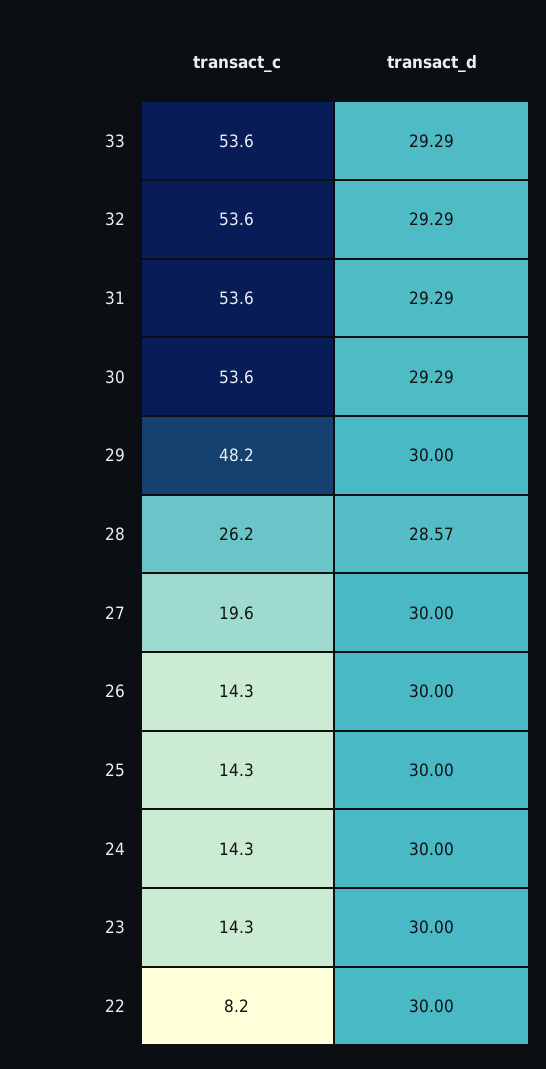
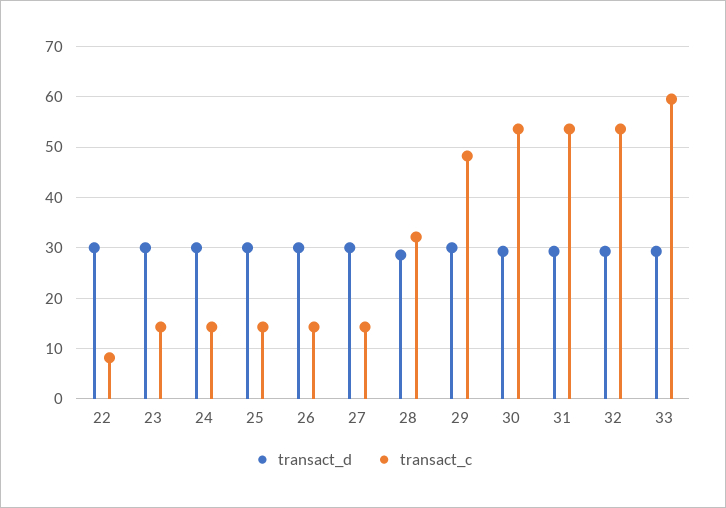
transact_c, 33: 53.6 -> 60
transact_c, 28: 26.2 -> 32
transact_c, 27: 19.6 -> 14

